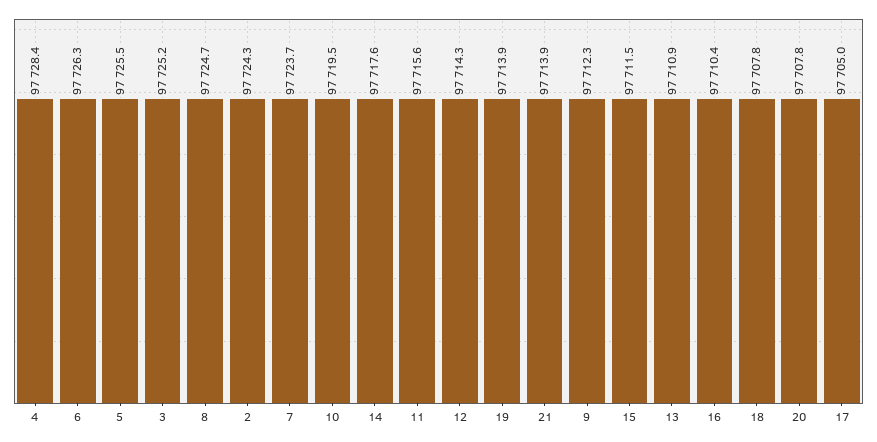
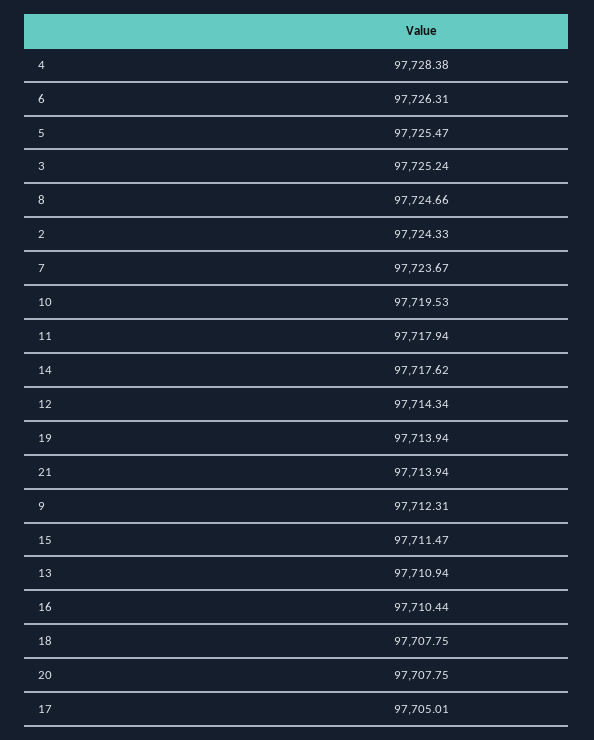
11: 97715.6 -> 97717.94

